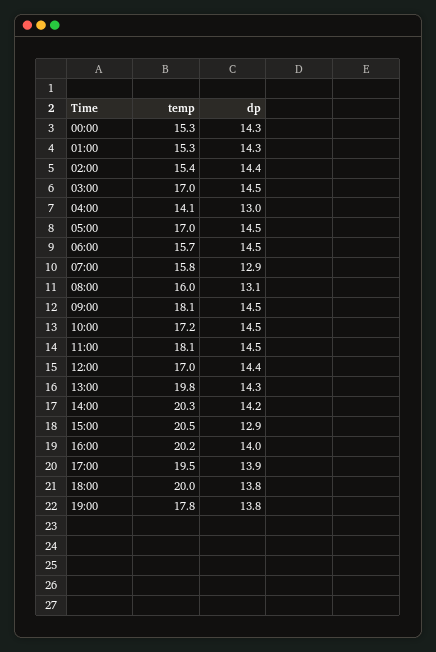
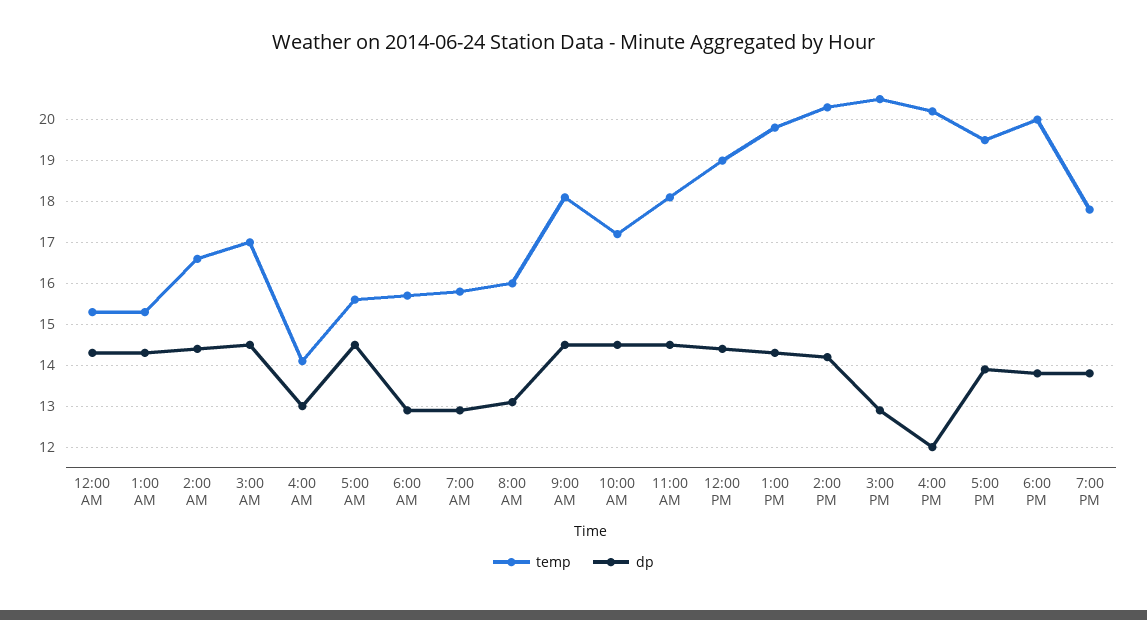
temp, 02:00: 15.4 -> 16.5
temp, 05:00: 17 -> 15.5
dp, 06:00: 14.5 -> 13
temp, 12:00: 17 -> 19
dp, 16:00: 14 -> 12

